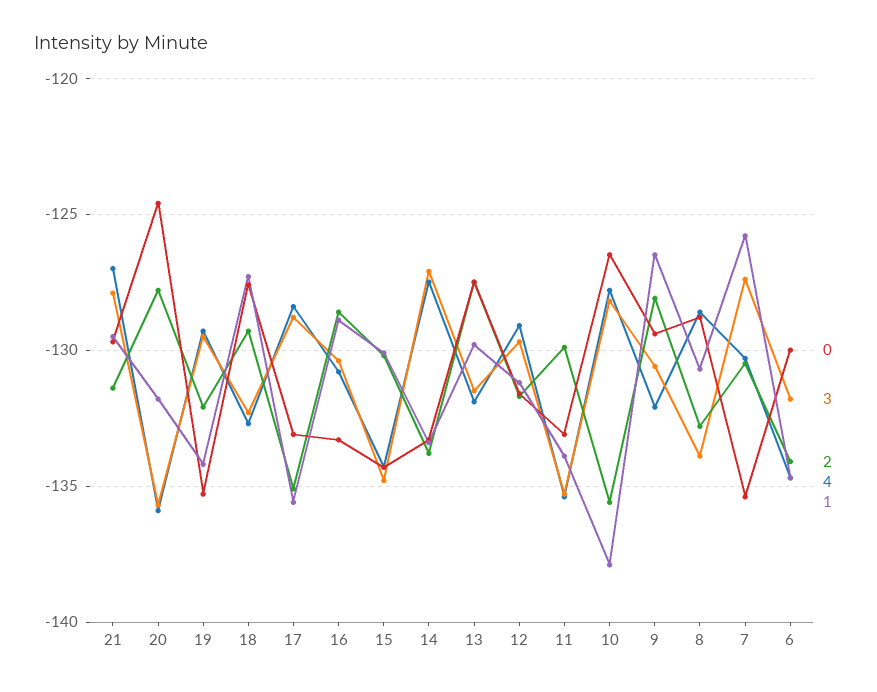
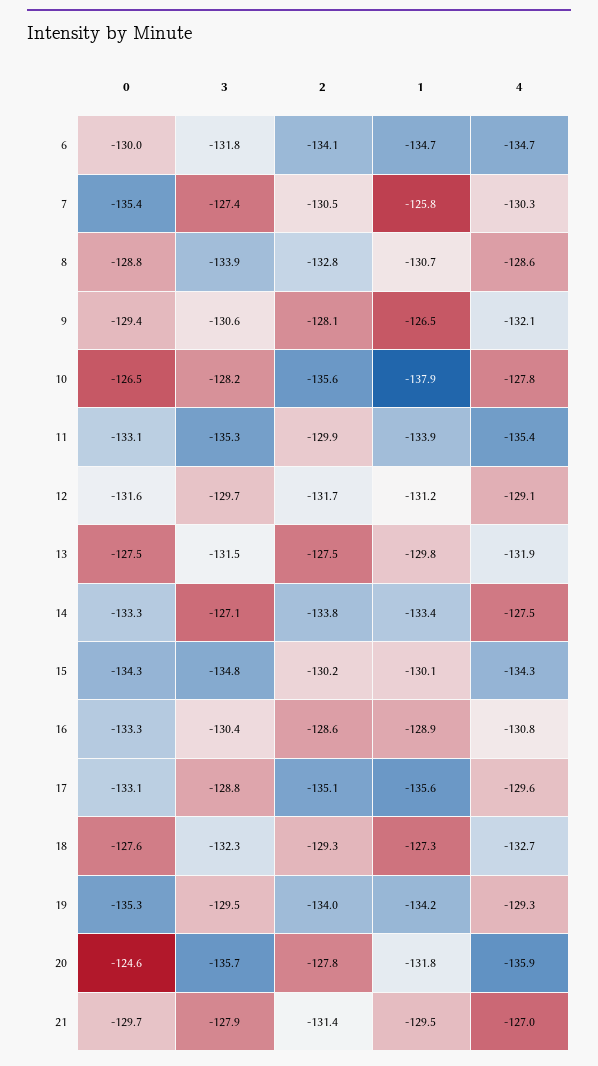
2, 19: -132 -> -134
4, 17: -128.5 -> -129.6

